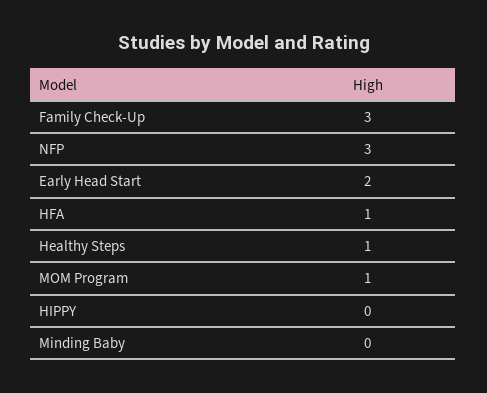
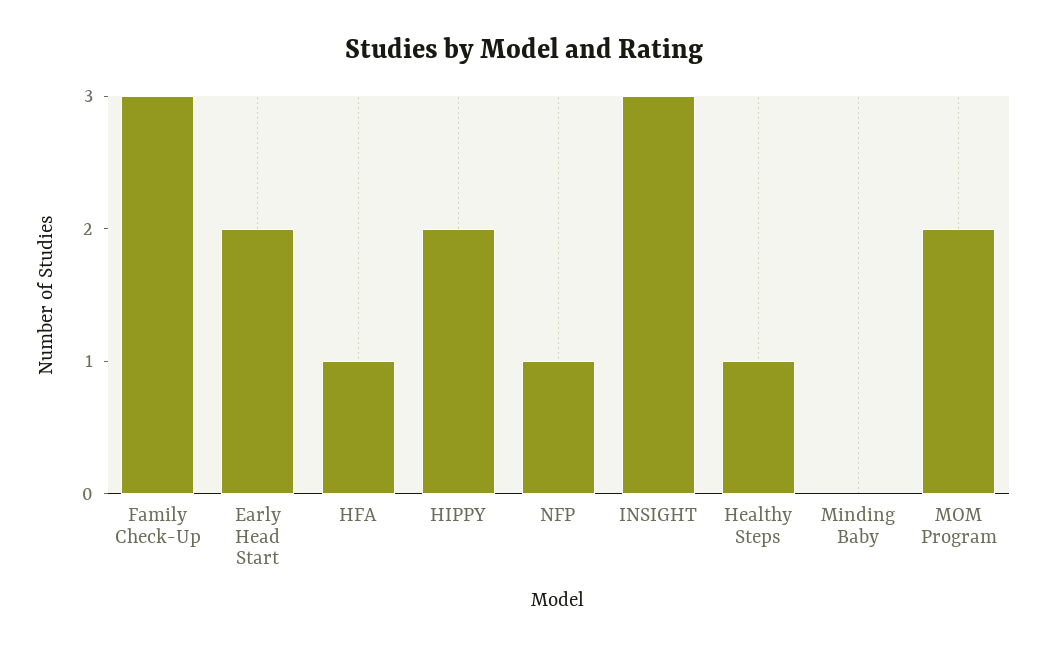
NFP: 3 -> 1
MOM Program: 1 -> 2
HIPPY: 0 -> 2
INSIGHT: none -> 3

